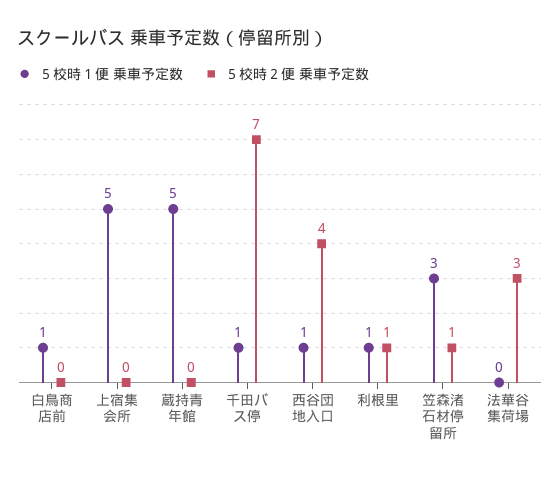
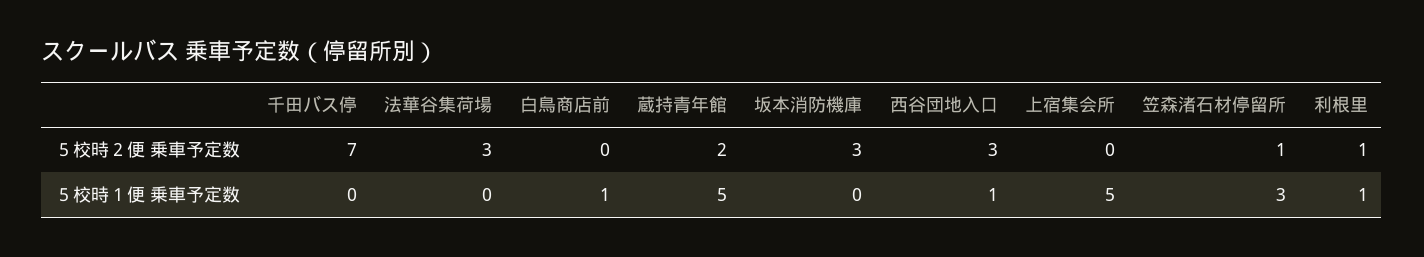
５校時２便 乗車予定数, 蔵持青年館: 0 -> 2
５校時１便 乗車予定数, 千田バス停: 1 -> 0
５校時２便 乗車予定数, 西谷団地入口: 4 -> 3
５校時２便 乗車予定数, 坂本消防機庫: none -> 3
５校時１便 乗車予定数, 坂本消防機庫: none -> 0

